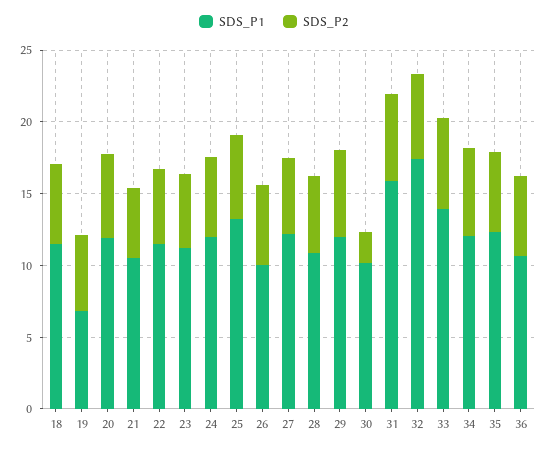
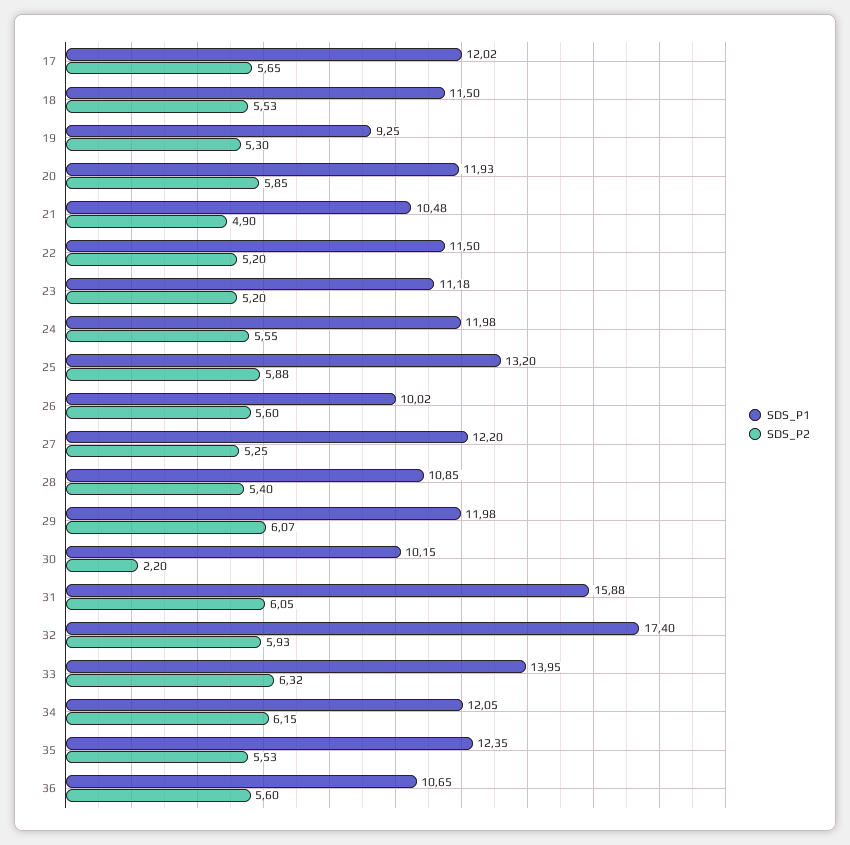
SDS_P1, 19: 7 -> 9.25
SDS_P1, 17: none -> 12.02
SDS_P2, 17: none -> 5.65

